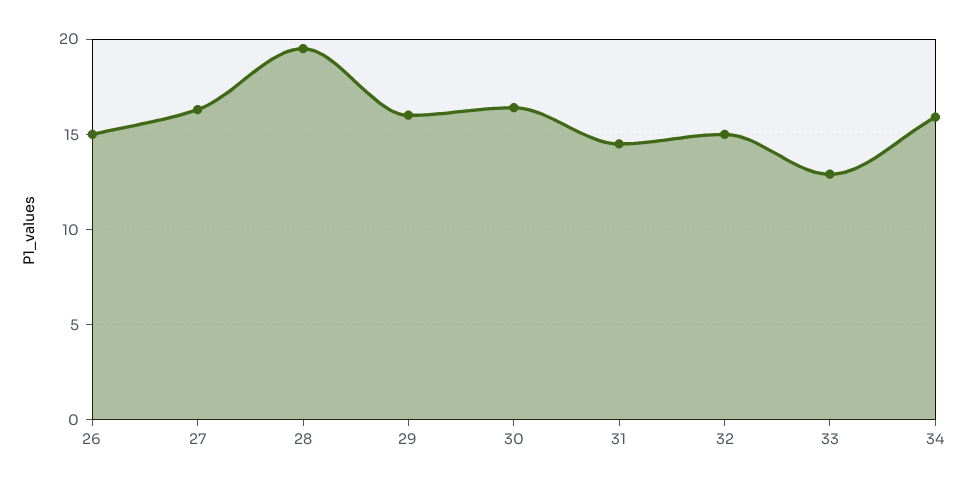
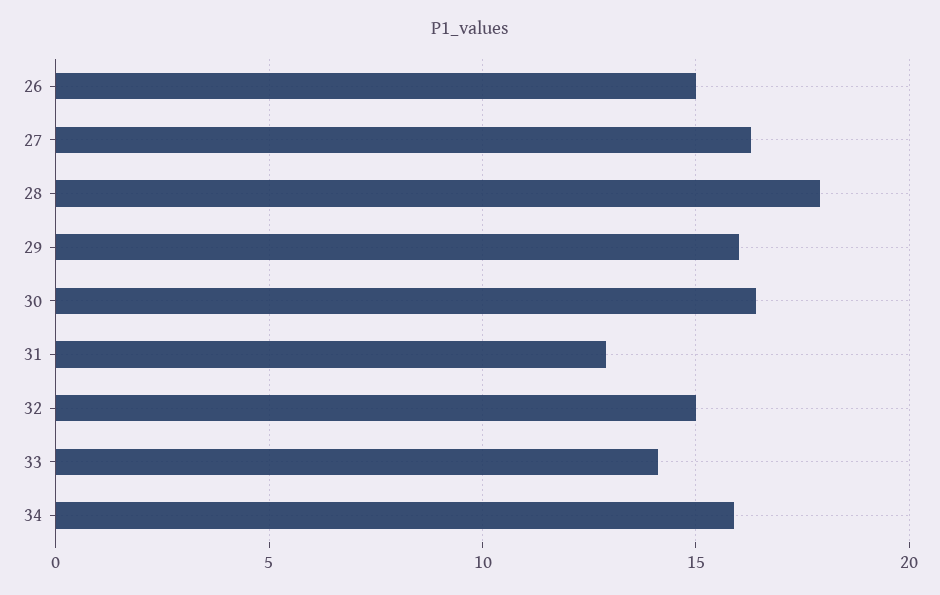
28: 19.5 -> 18
31: 14.5 -> 13
33: 13 -> 14

